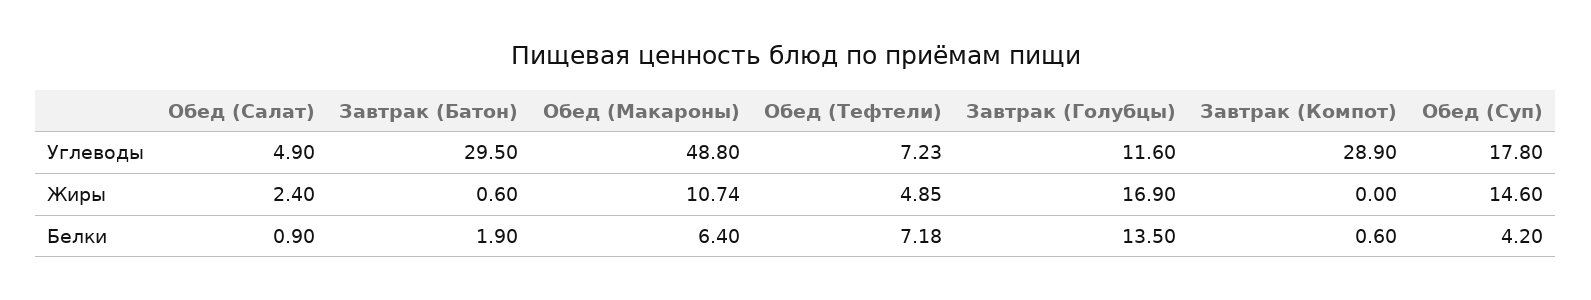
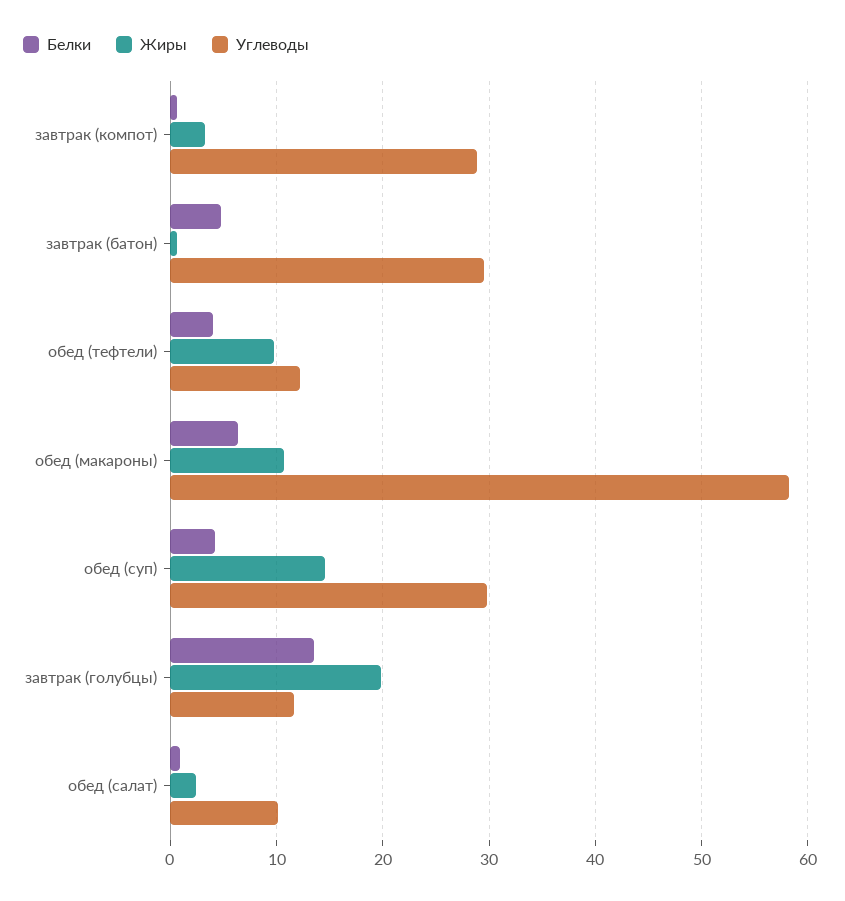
Углеводы, Обед (Салат): 4.9 -> 10
Углеводы, Обед (Макароны): 48.8 -> 58
Углеводы, Обед (Тефтели): 7.23 -> 12
Углеводы, Обед (Суп): 17.8 -> 30
Жиры, Обед (Тефтели): 4.85 -> 10
Жиры, Завтрак (Голубцы): 16.9 -> 20
Жиры, Завтрак (Компот): 0 -> 3
Белки, Завтрак (Батон): 1.9 -> 5
Белки, Обед (Тефтели): 7.18 -> 4

